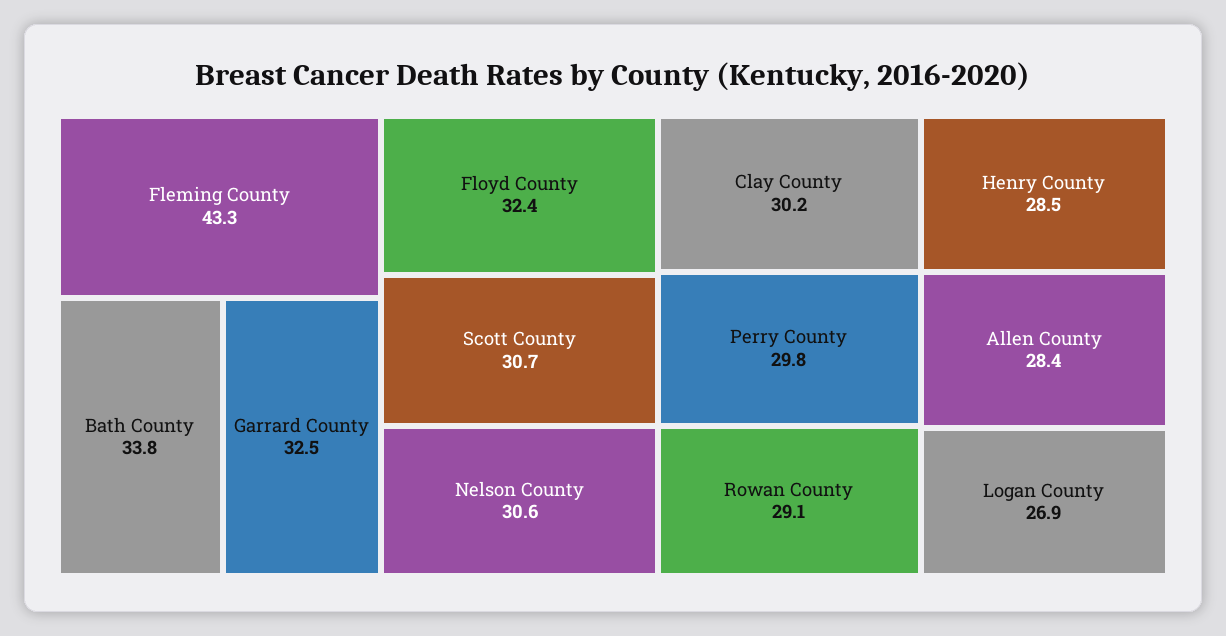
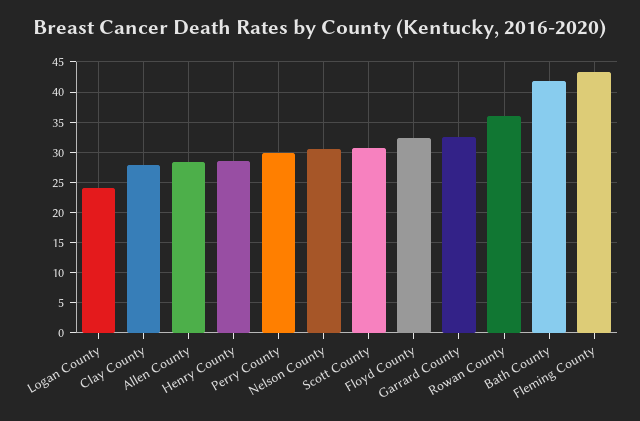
Bath County: 33.8 -> 42
Clay County: 30.2 -> 28
Rowan County: 29.1 -> 36
Logan County: 26.9 -> 24

